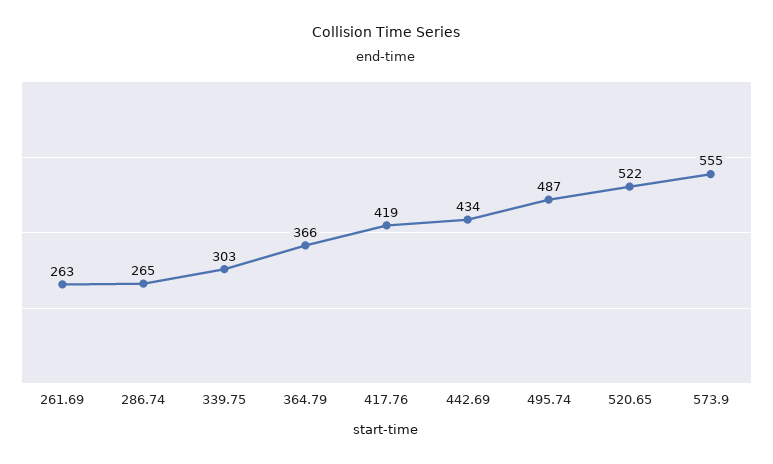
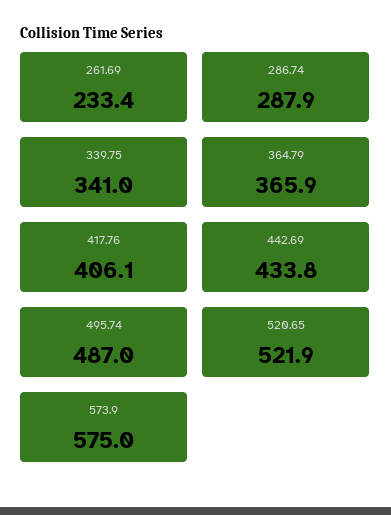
261.69: 263 -> 233.4
286.74: 265 -> 287.9
339.75: 303 -> 341
417.76: 419 -> 406.1
573.9: 555 -> 575

